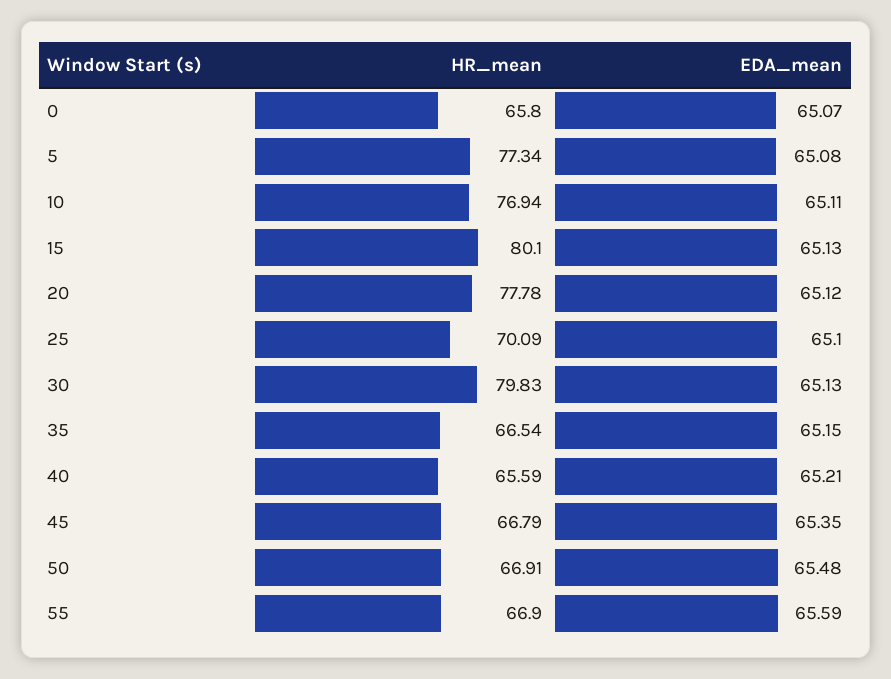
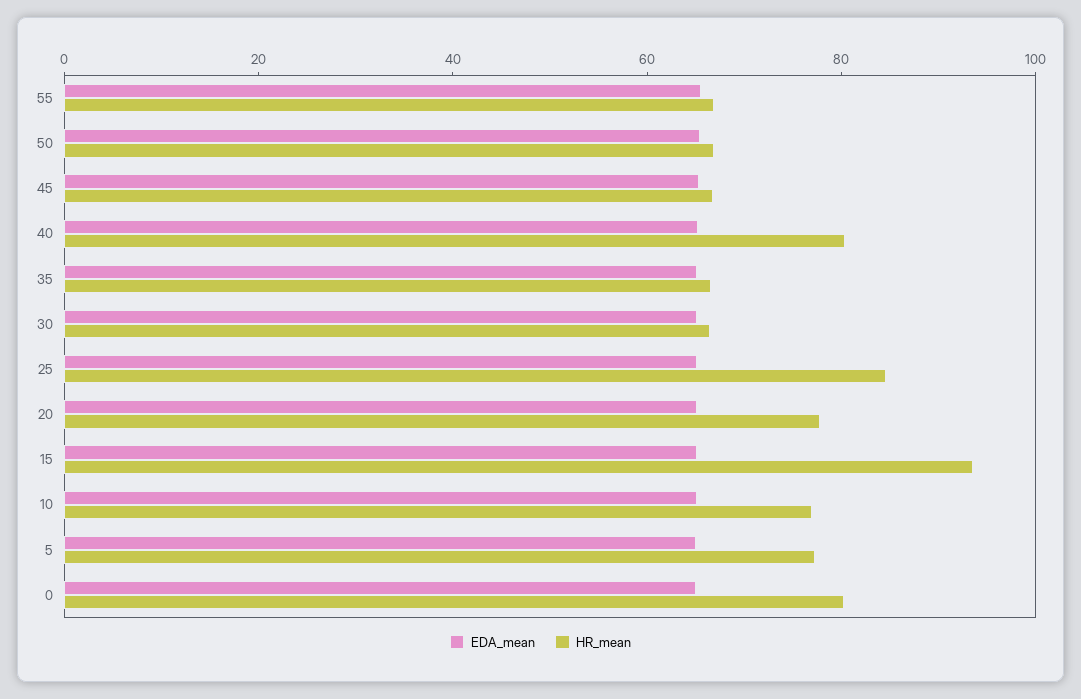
HR_mean, 0: 65.8 -> 80
HR_mean, 15: 80.1 -> 95
HR_mean, 25: 70.09 -> 85
HR_mean, 30: 79.83 -> 65
HR_mean, 40: 65.59 -> 80

